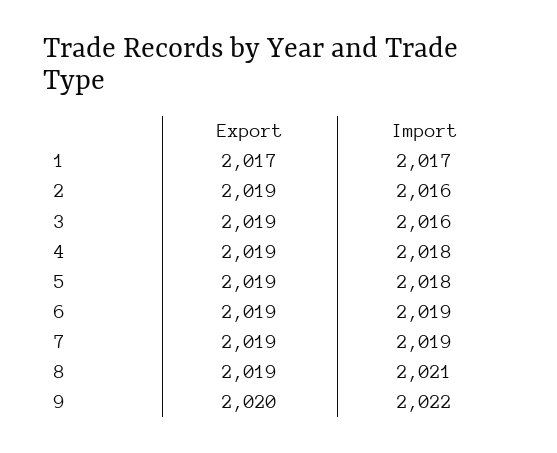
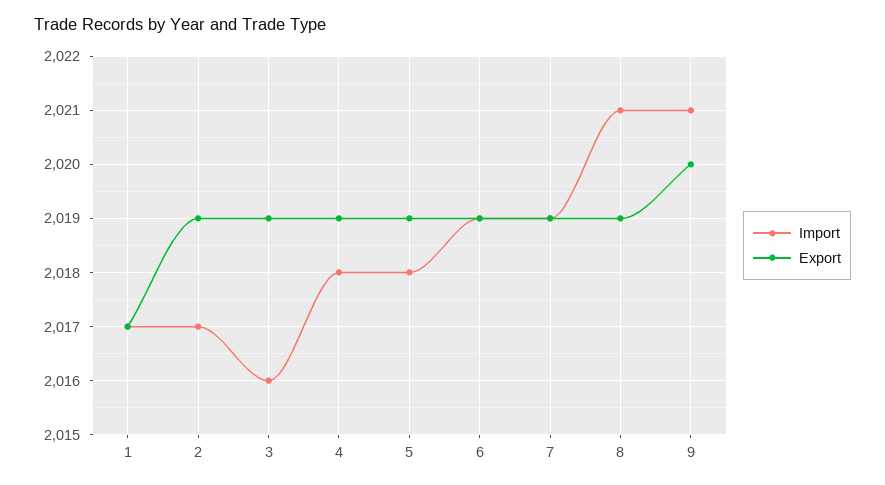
Import, 2: 2016 -> 2017
Import, 9: 2022 -> 2021

